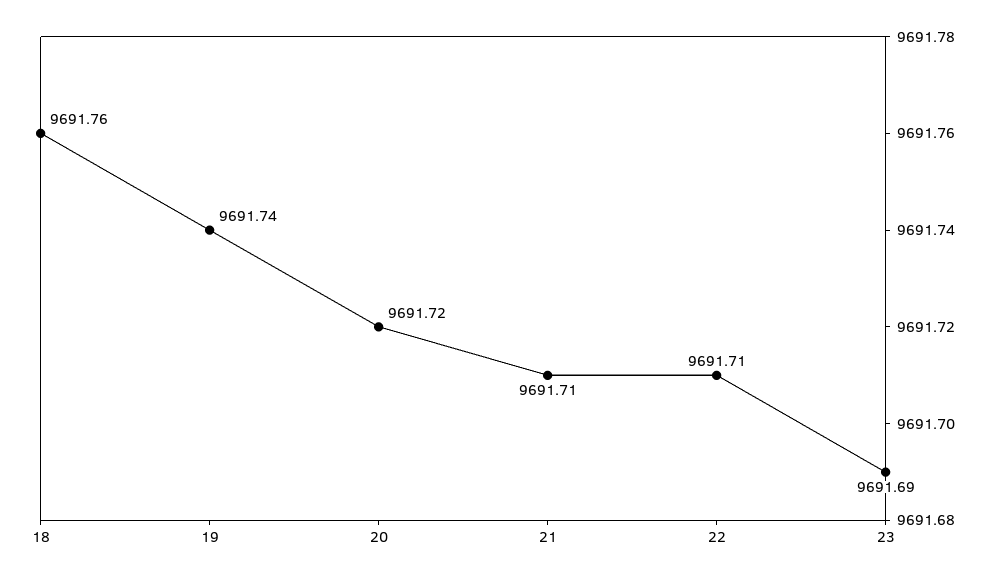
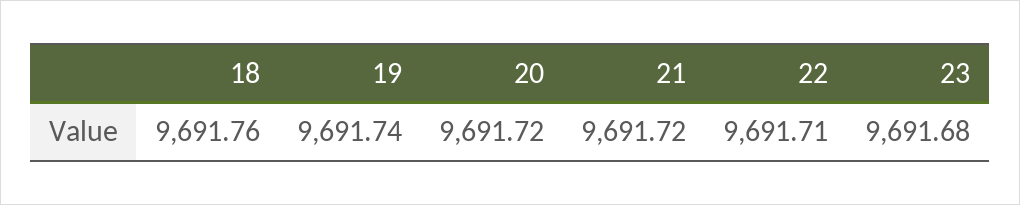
21: 9691.71 -> 9691.72
23: 9691.69 -> 9691.68

